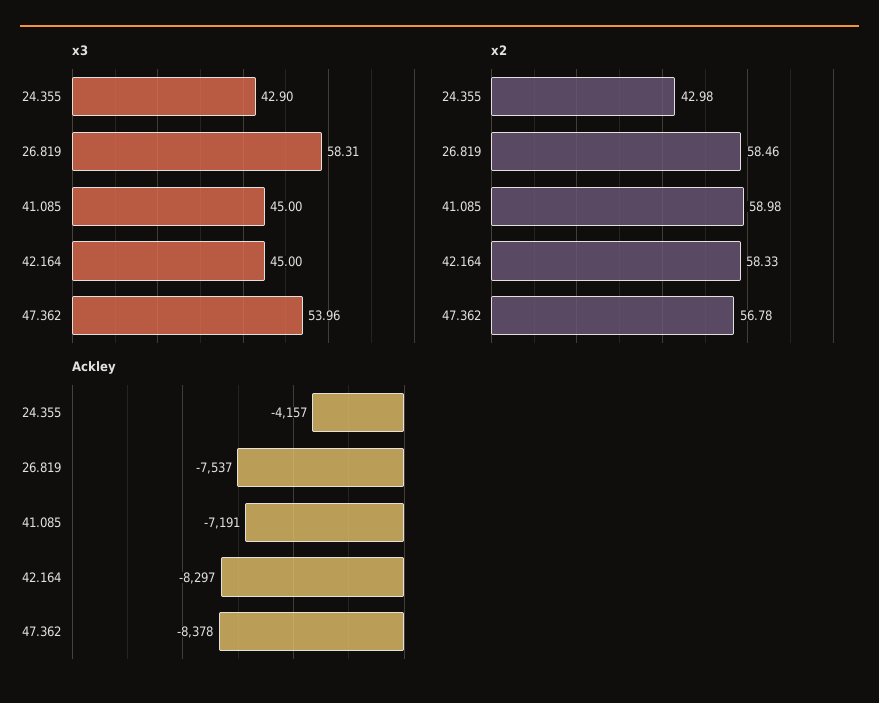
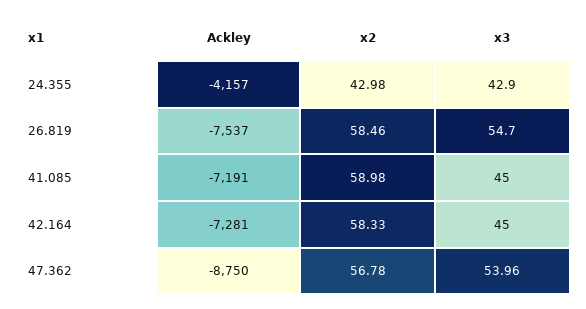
x3, 26.819: 58.31 -> 54.7
Ackley, 42.164: -8297 -> -7281
Ackley, 47.362: -8378 -> -8750

